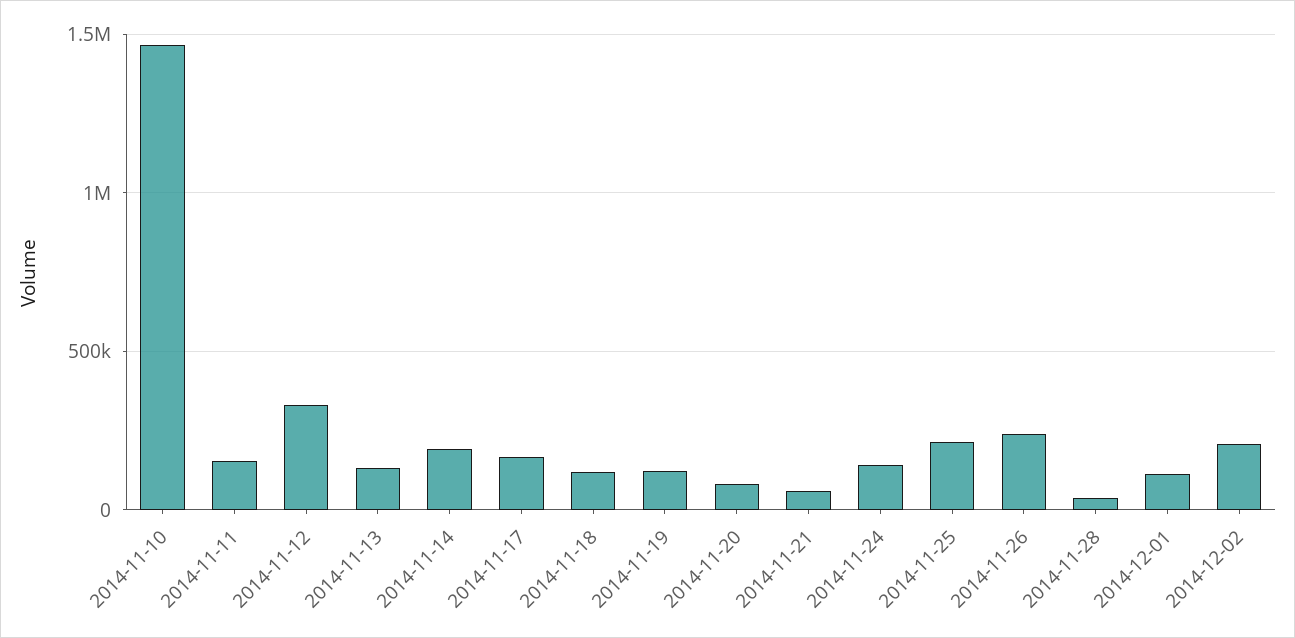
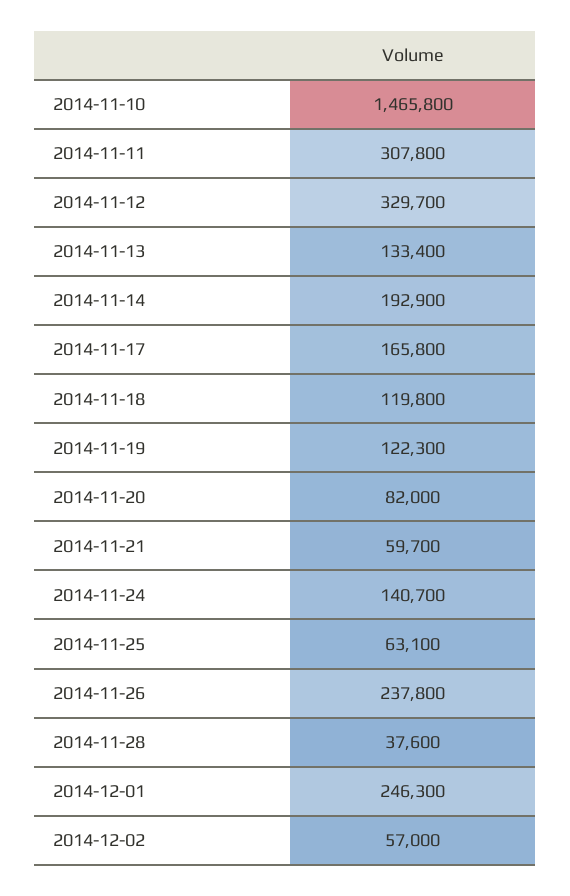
2014-11-11: 150000 -> 307800
2014-11-25: 200000 -> 63100
2014-12-01: 100000 -> 246300
2014-12-02: 200000 -> 57000

